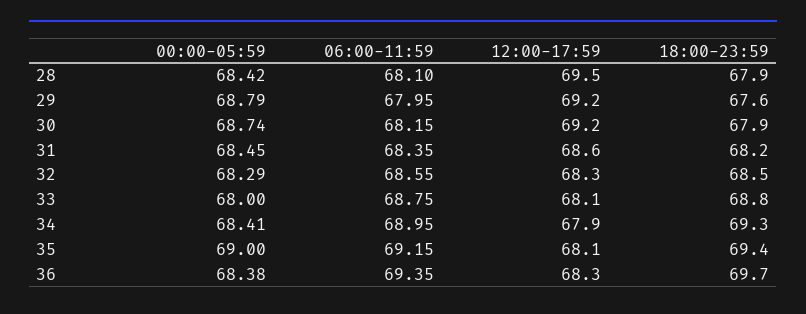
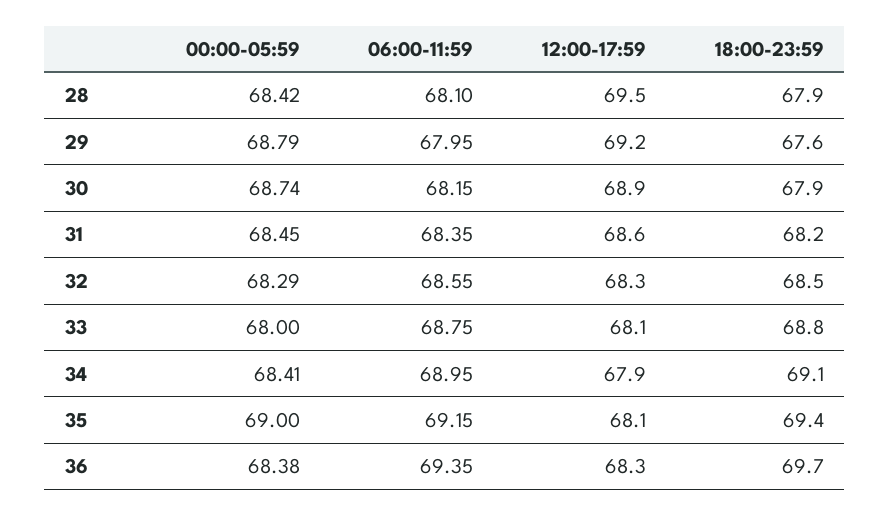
12:00-17:59, 30: 69.2 -> 68.9
18:00-23:59, 34: 69.3 -> 69.1

